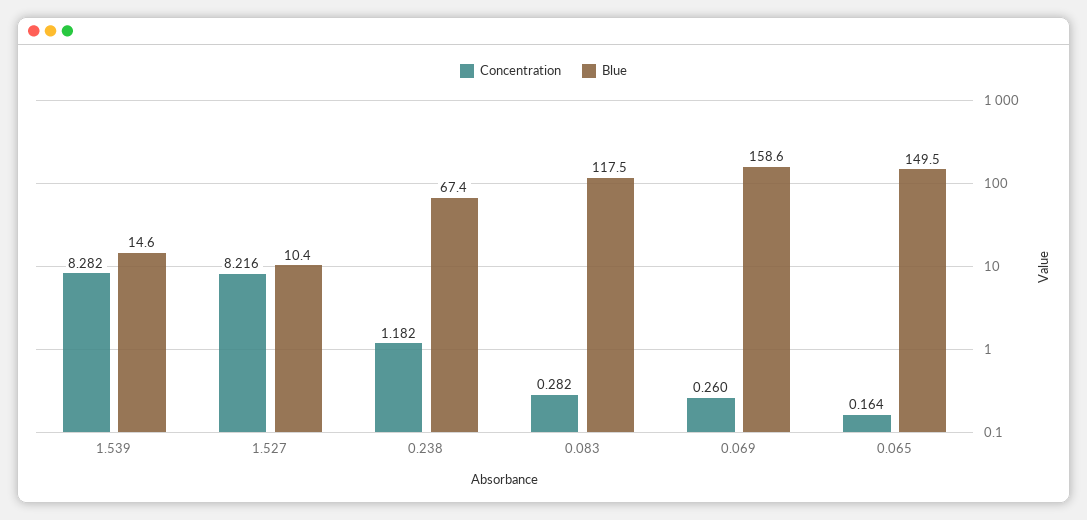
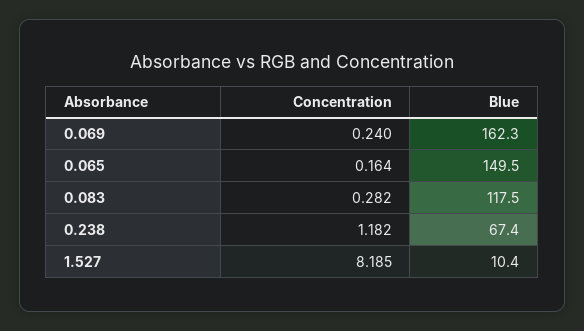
Concentration, 1.539: 8.282 -> none
Blue, 1.539: 14.6 -> none
Concentration, 1.527: 8.216 -> 8.185
Concentration, 0.069: 0.26 -> 0.24
Blue, 0.069: 158.6 -> 162.3

